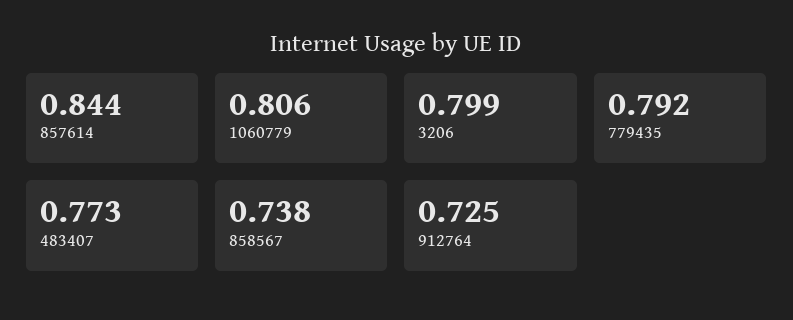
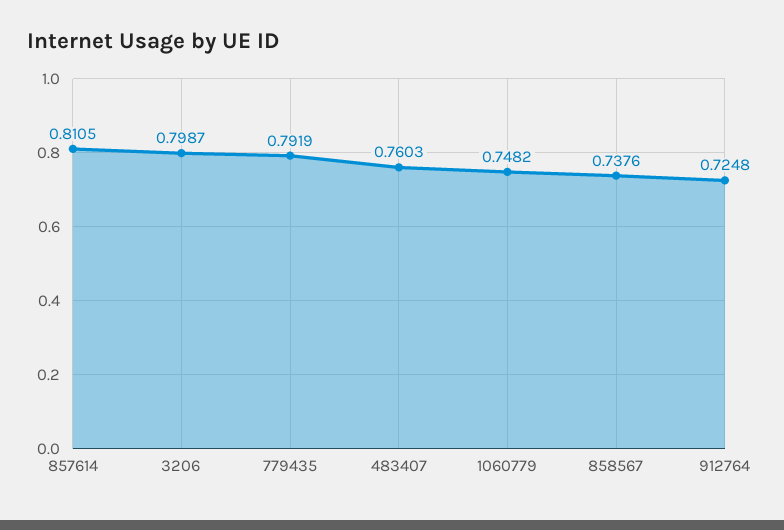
857614: 0.844 -> 0.8105
1060779: 0.806 -> 0.7482
483407: 0.773 -> 0.7603

